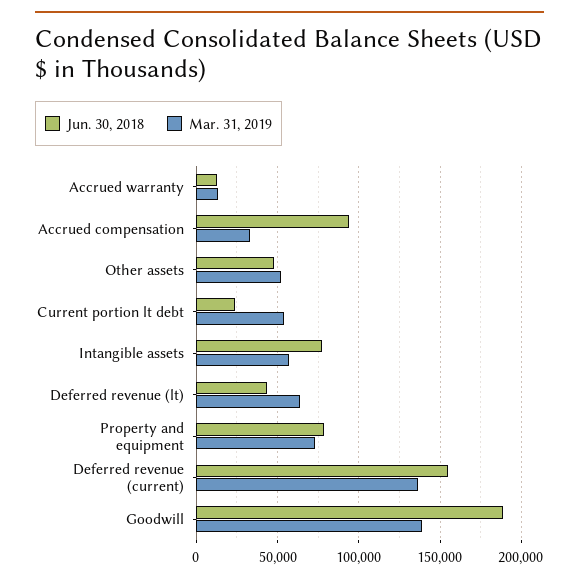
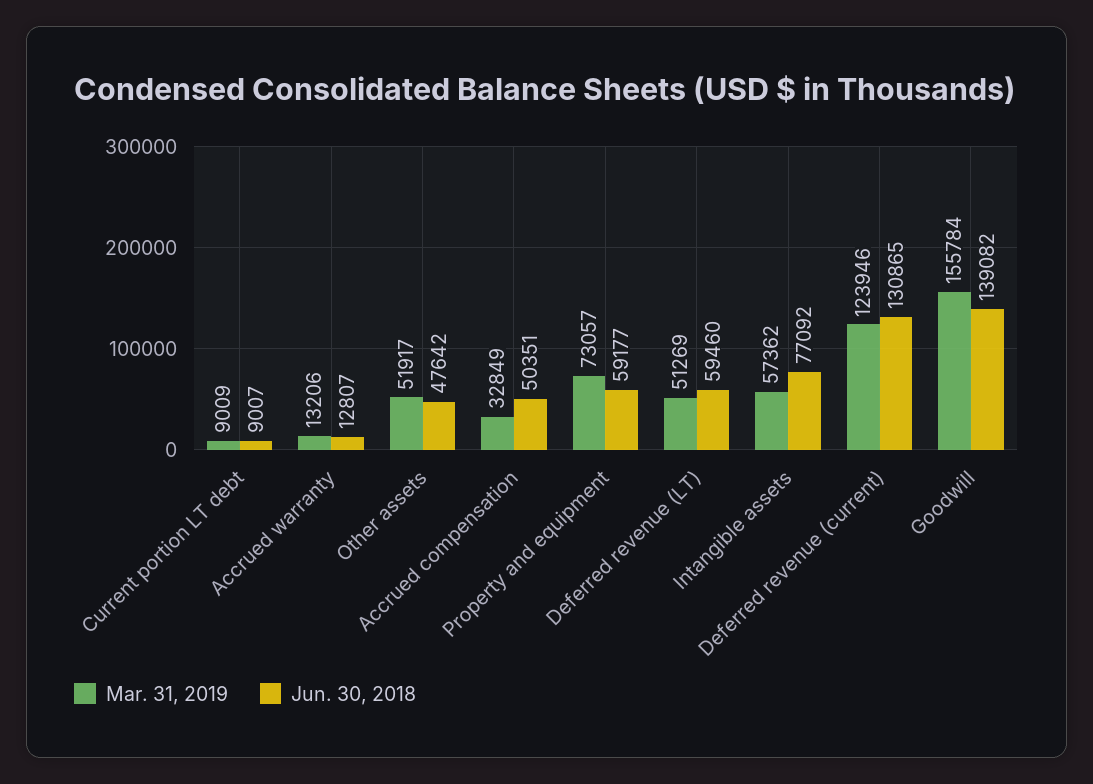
Jun. 30, 2018, Accrued compensation: 95000 -> 50351
Jun. 30, 2018, Current portion lt debt: 25000 -> 9007
Mar. 31, 2019, Current portion lt debt: 55000 -> 9009
Jun. 30, 2018, Deferred revenue (lt): 45000 -> 59460
Mar. 31, 2019, Deferred revenue (lt): 65000 -> 51269
Jun. 30, 2018, Property and equipment: 80000 -> 59177
Jun. 30, 2018, Deferred revenue (current): 155000 -> 130865
Mar. 31, 2019, Deferred revenue (current): 135000 -> 123946
Jun. 30, 2018, Goodwill: 190000 -> 139082
Mar. 31, 2019, Goodwill: 140000 -> 155784

